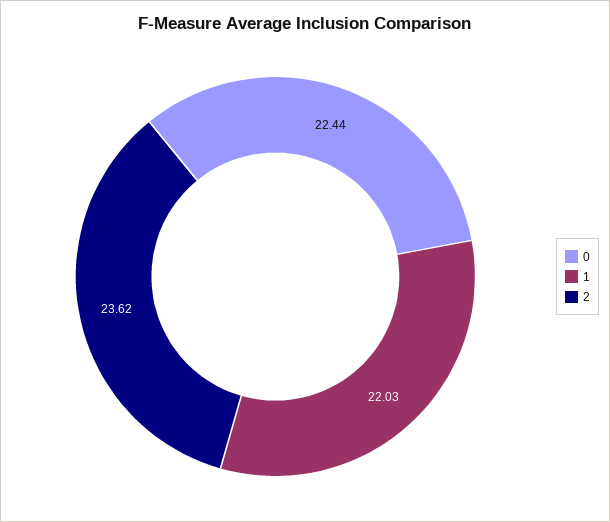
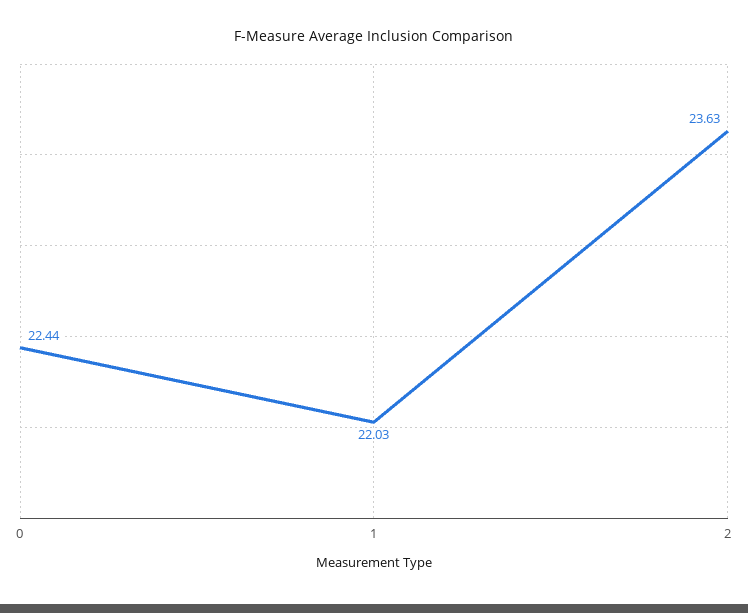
2: 23.62 -> 23.63

